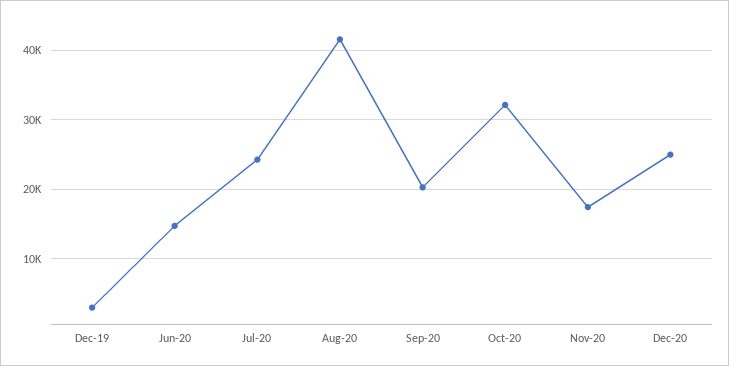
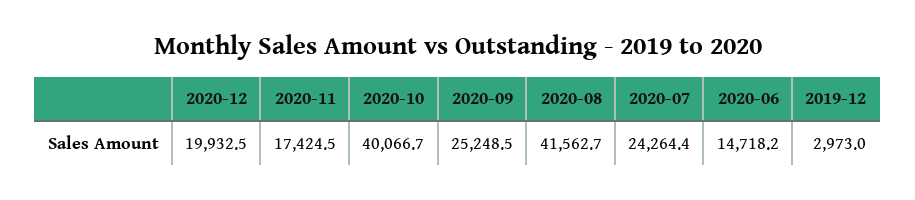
Sep-20: 20000 -> 25248.5
Oct-20: 32000 -> 40066.7
Dec-20: 25000 -> 19932.5

